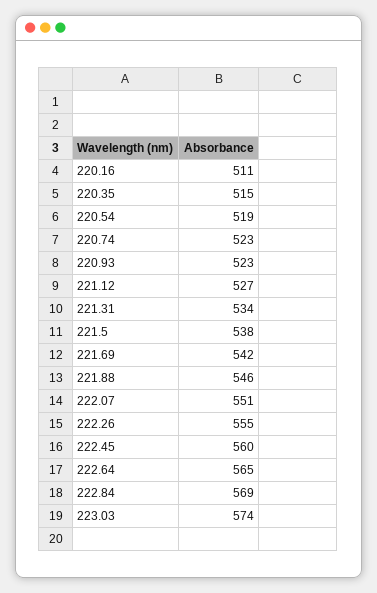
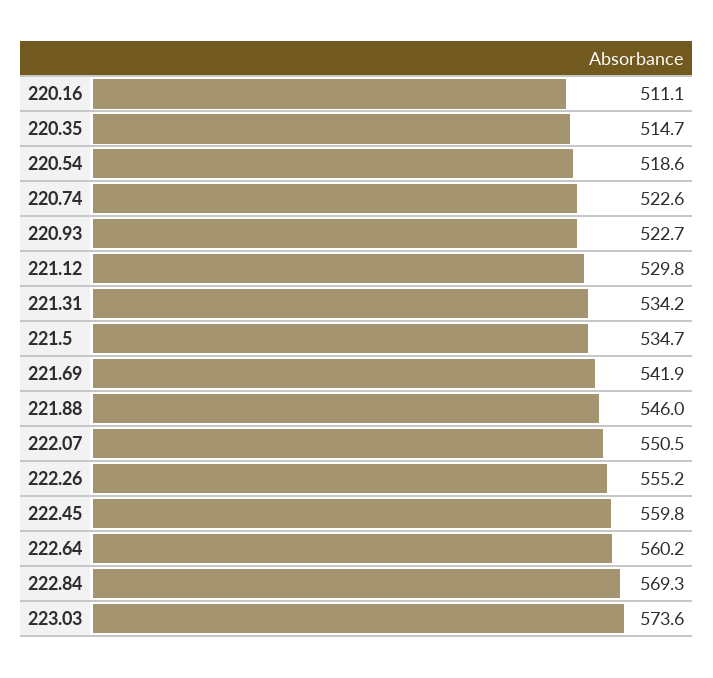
221.12: 527 -> 529.8
221.5: 538 -> 534.7
222.64: 565 -> 560.2

